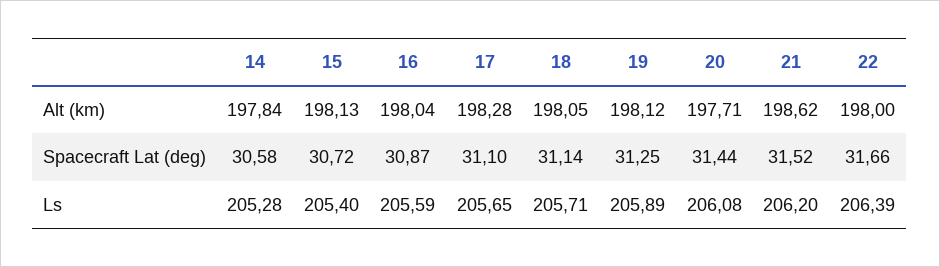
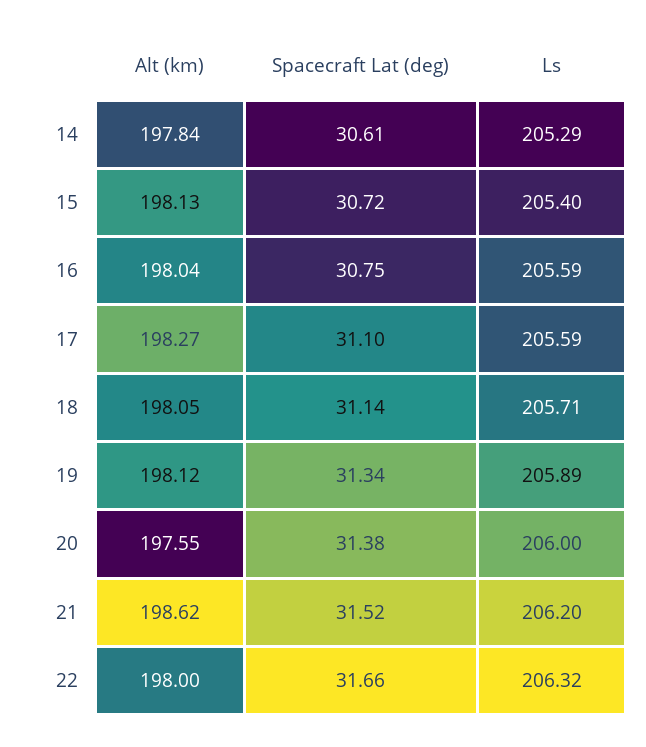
17, Alt (km): 198.28 -> 198.27
20, Alt (km): 197.71 -> 197.55
14, Spacecraft Lat (deg): 30.58 -> 30.61
16, Spacecraft Lat (deg): 30.87 -> 30.75
19, Spacecraft Lat (deg): 31.25 -> 31.34
20, Spacecraft Lat (deg): 31.44 -> 31.38
14, Ls: 205.28 -> 205.29
17, Ls: 205.65 -> 205.59
20, Ls: 206.08 -> 206
22, Ls: 206.39 -> 206.32

